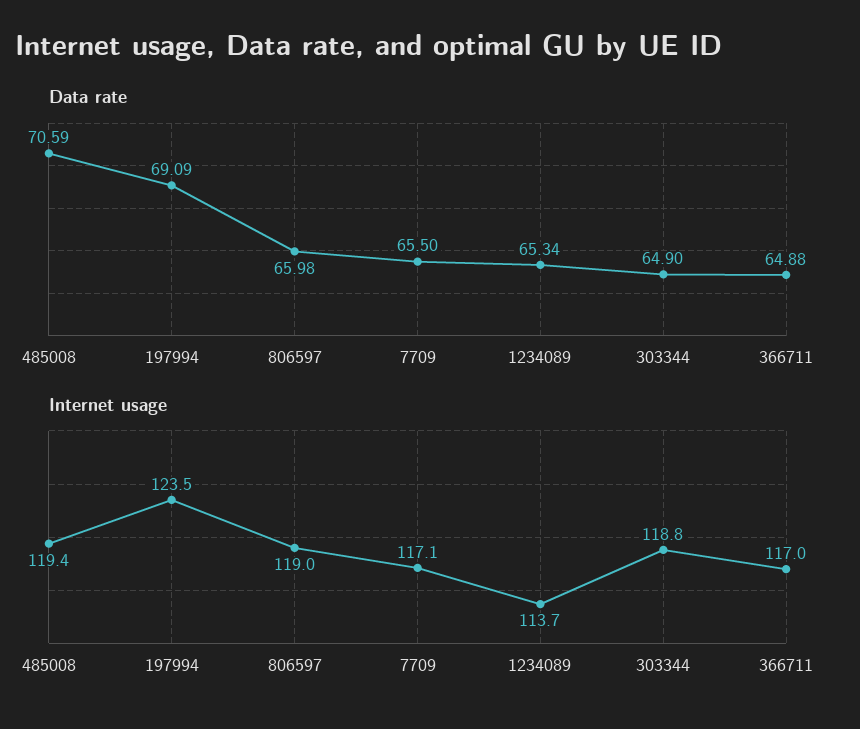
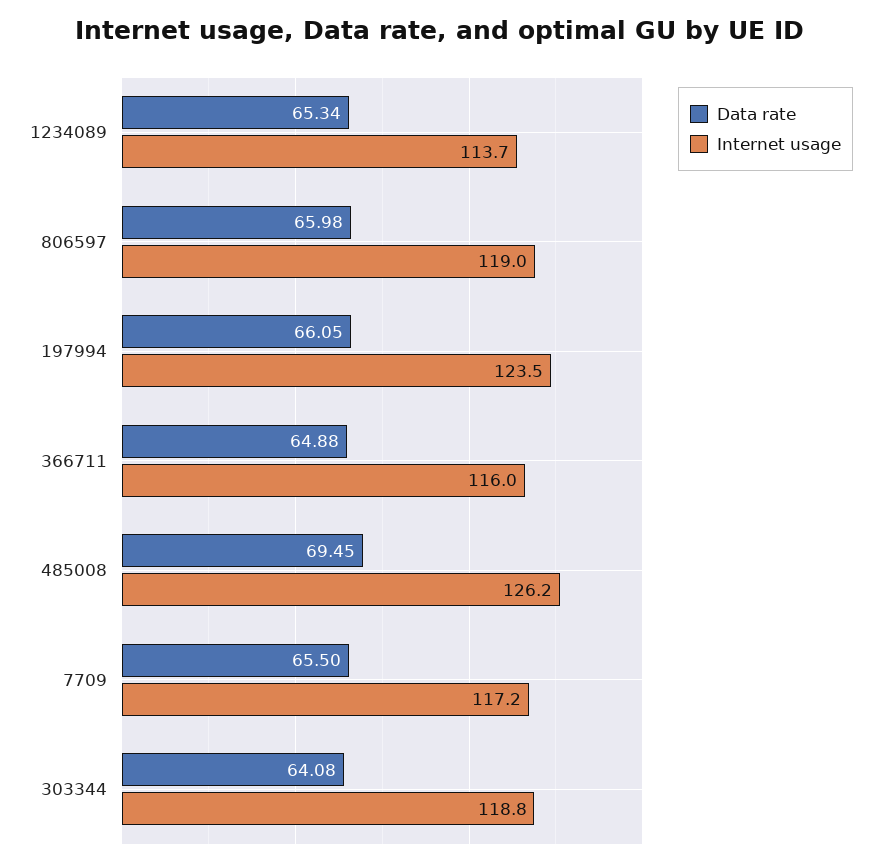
Data rate, 485008: 70.59 -> 69.45
Data rate, 197994: 69.09 -> 66.05
Data rate, 303344: 64.9 -> 64.08
Internet usage, 485008: 119.4 -> 126.2
Internet usage, 7709: 117.1 -> 117.2
Internet usage, 366711: 117 -> 116

